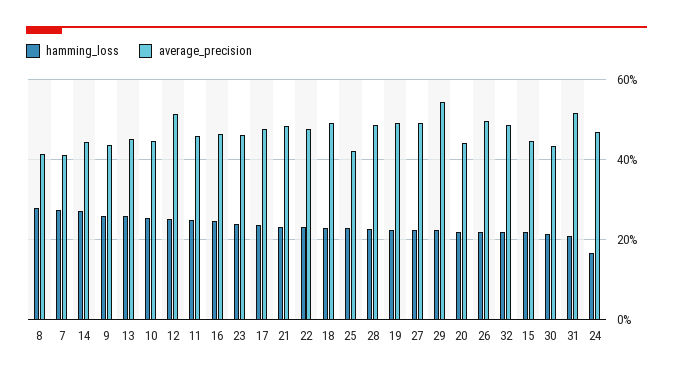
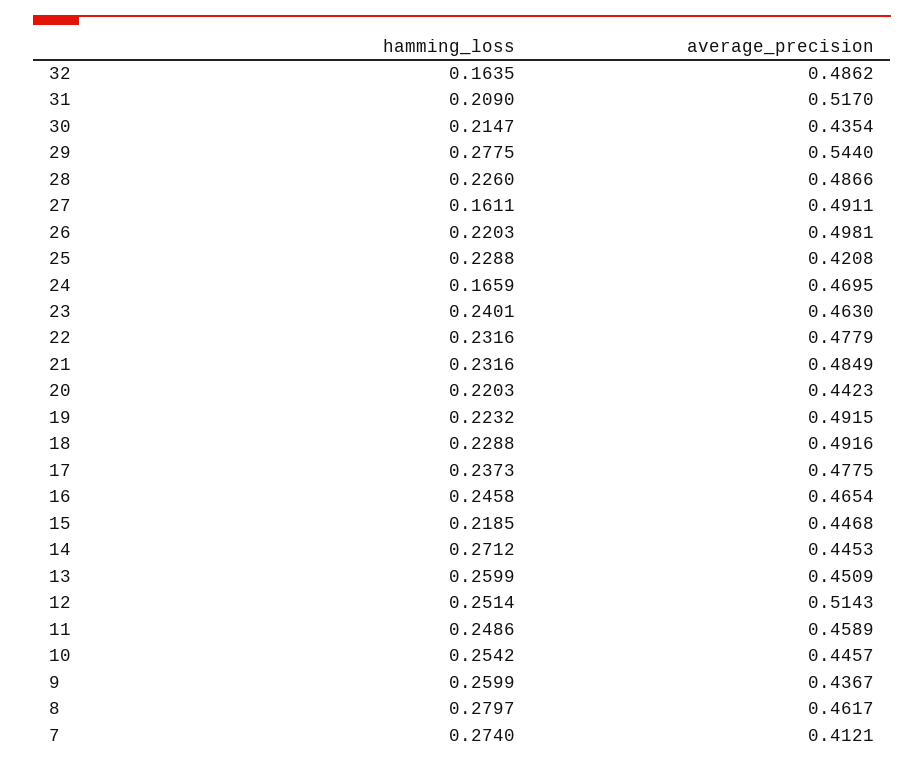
average_precision, 8: 0.42 -> 0.4617
hamming_loss, 27: 0.22 -> 0.1611
hamming_loss, 29: 0.22 -> 0.2775
hamming_loss, 32: 0.22 -> 0.1635

